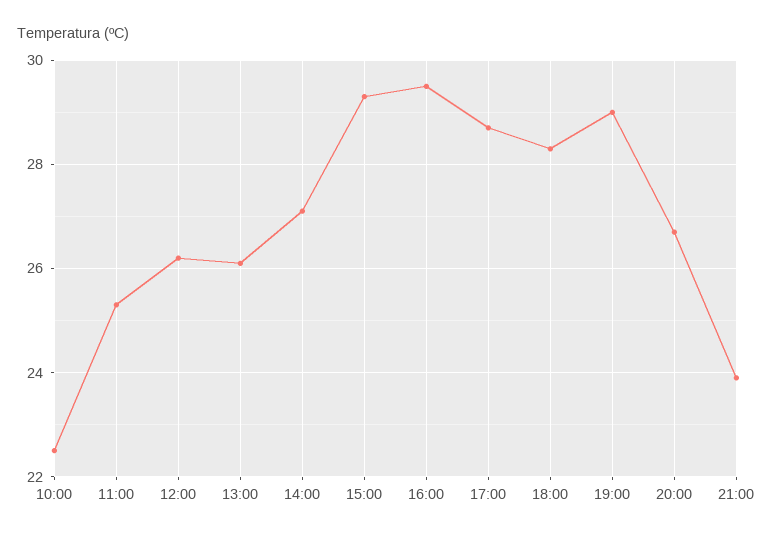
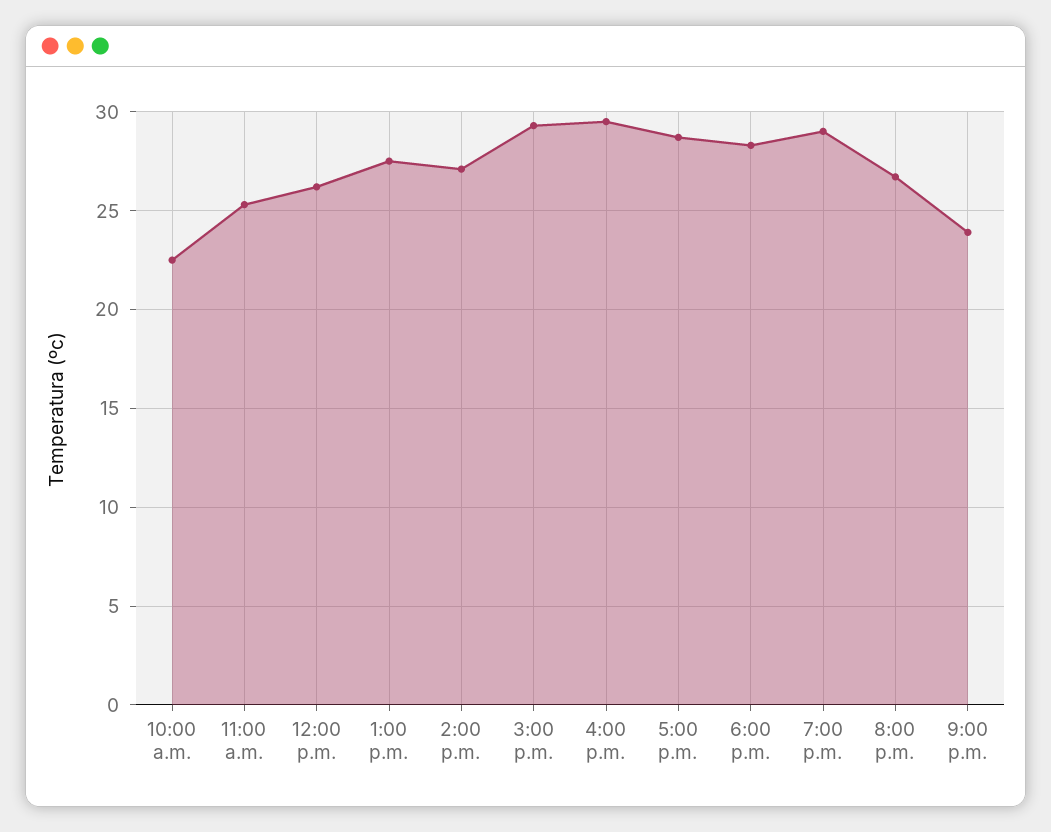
13:00: 26 -> 27.5

